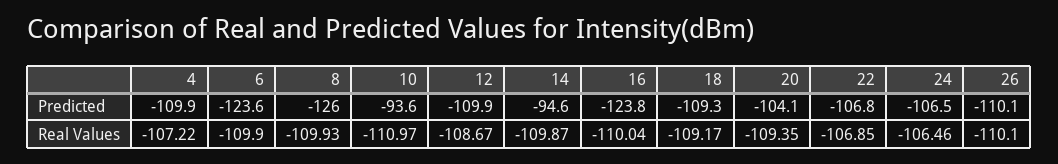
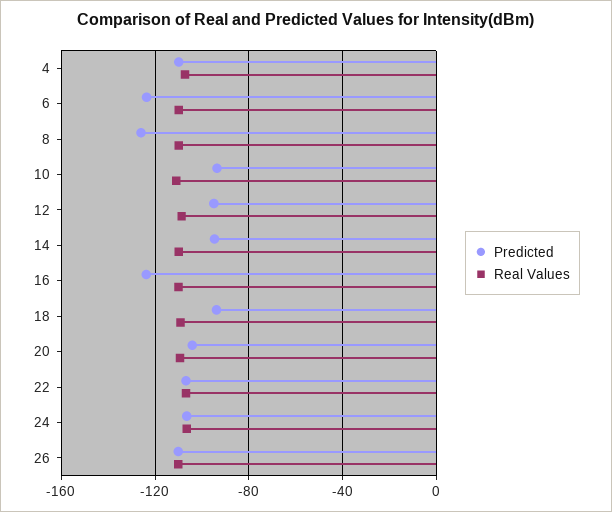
Predicted, 12: -109.9 -> -95
Predicted, 18: -109.3 -> -95

